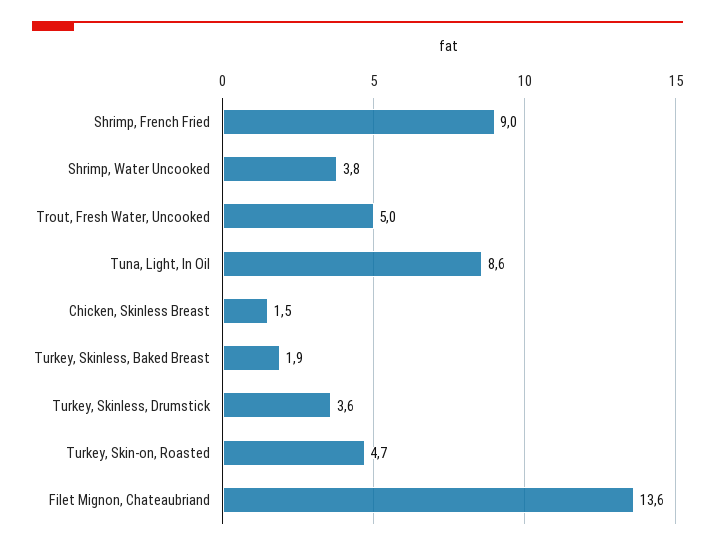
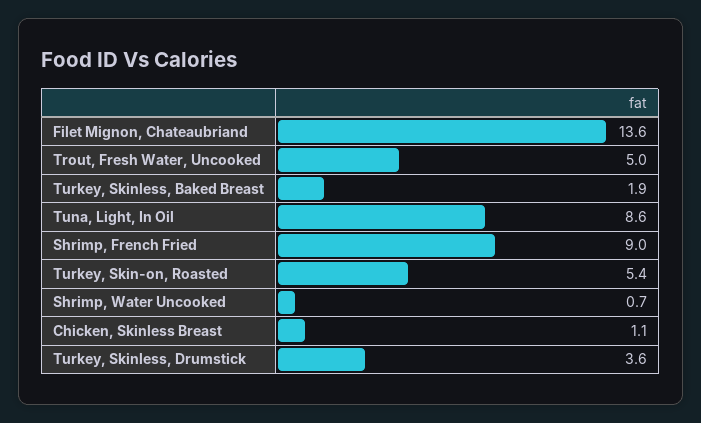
Shrimp, Water Uncooked: 3.8 -> 0.7
Chicken, Skinless Breast: 1.5 -> 1.1
Turkey, Skin-on, Roasted: 4.7 -> 5.4

